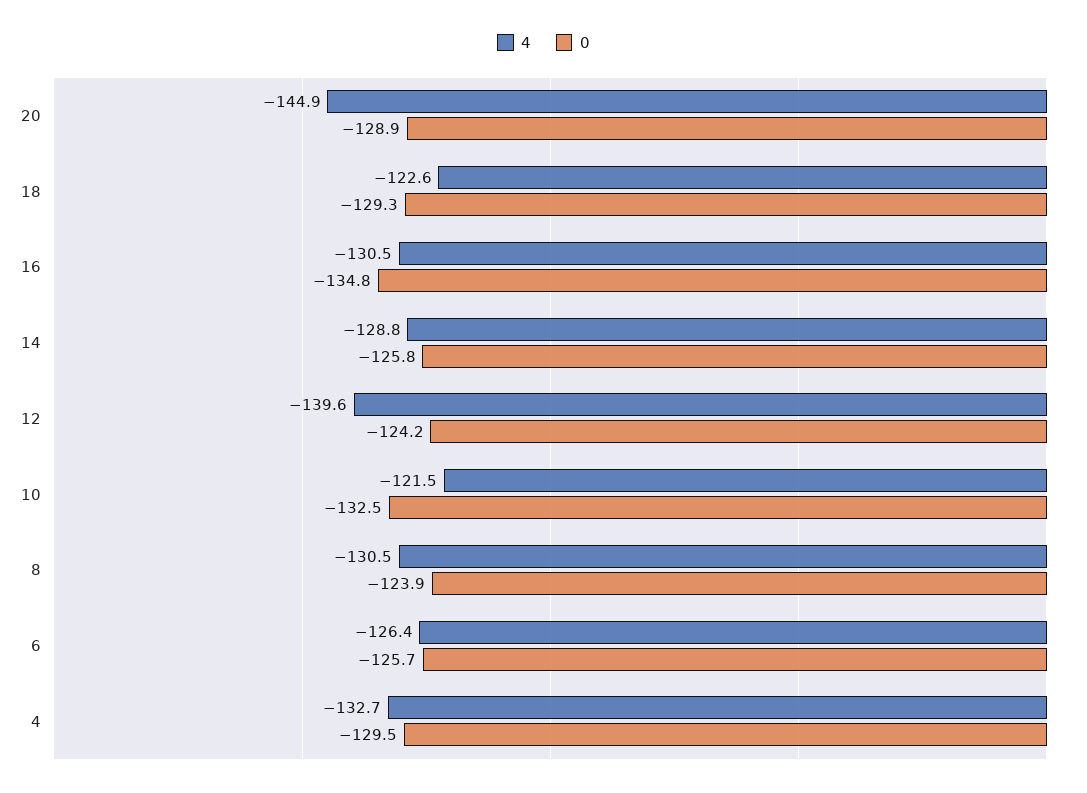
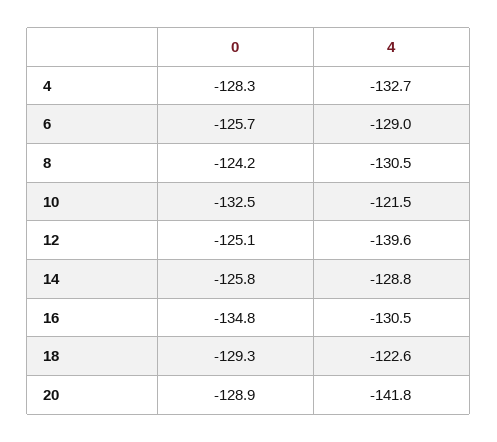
4, 20: -144.9 -> -141.8
0, 12: -124.2 -> -125.1
0, 8: -123.9 -> -124.2
4, 6: -126.4 -> -129
0, 4: -129.5 -> -128.3

